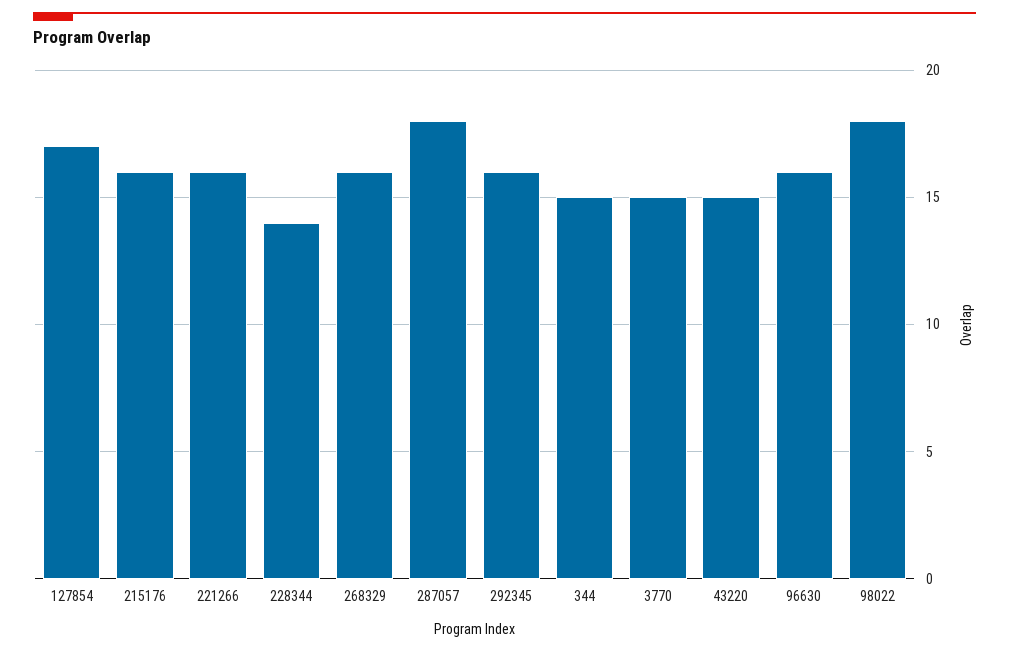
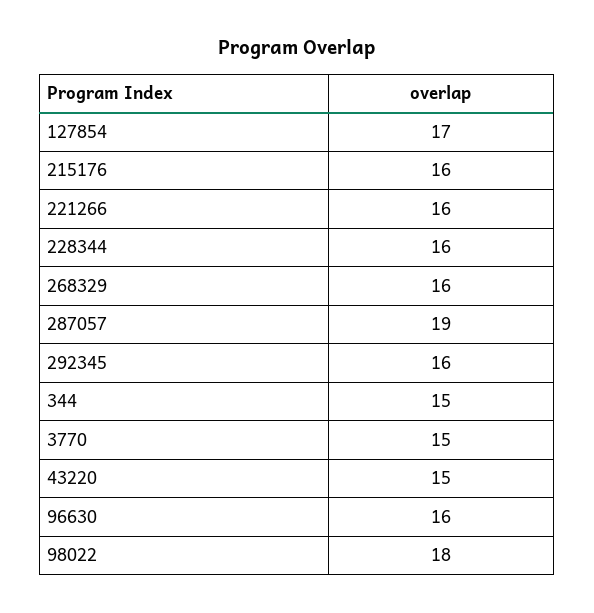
228344: 14 -> 16
287057: 18 -> 19

